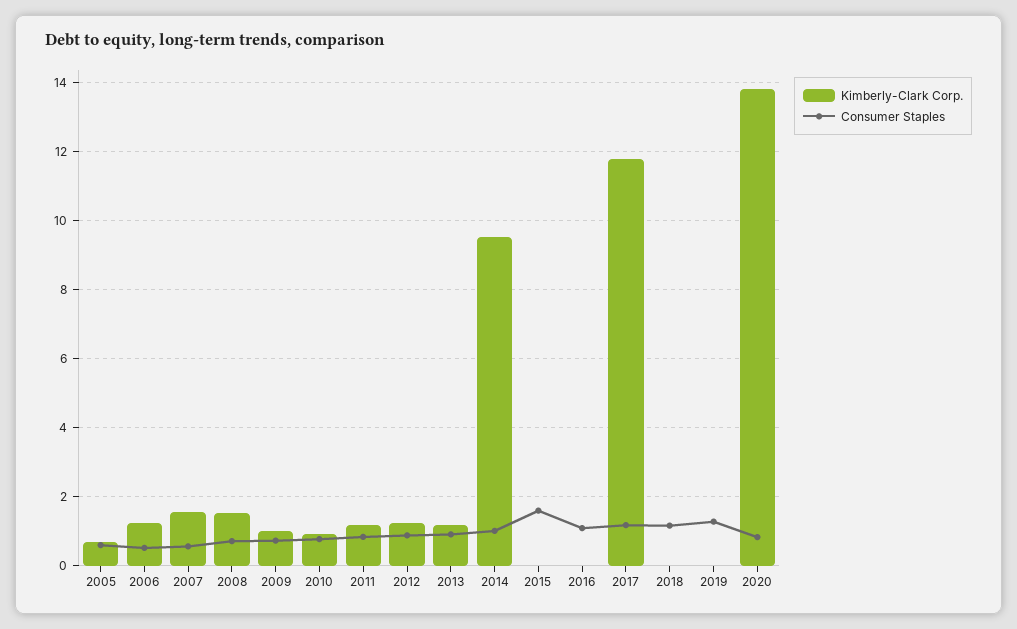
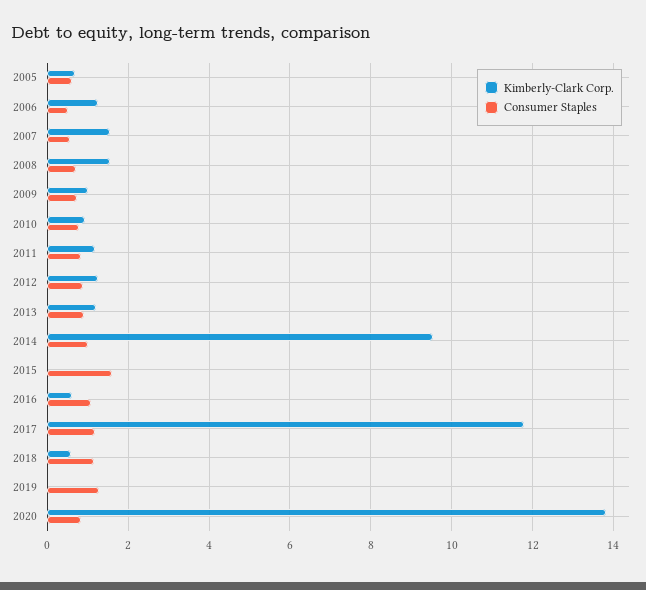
Kimberly-Clark Corp., 2016: 0 -> 0.6
Kimberly-Clark Corp., 2018: 0 -> 0.6

